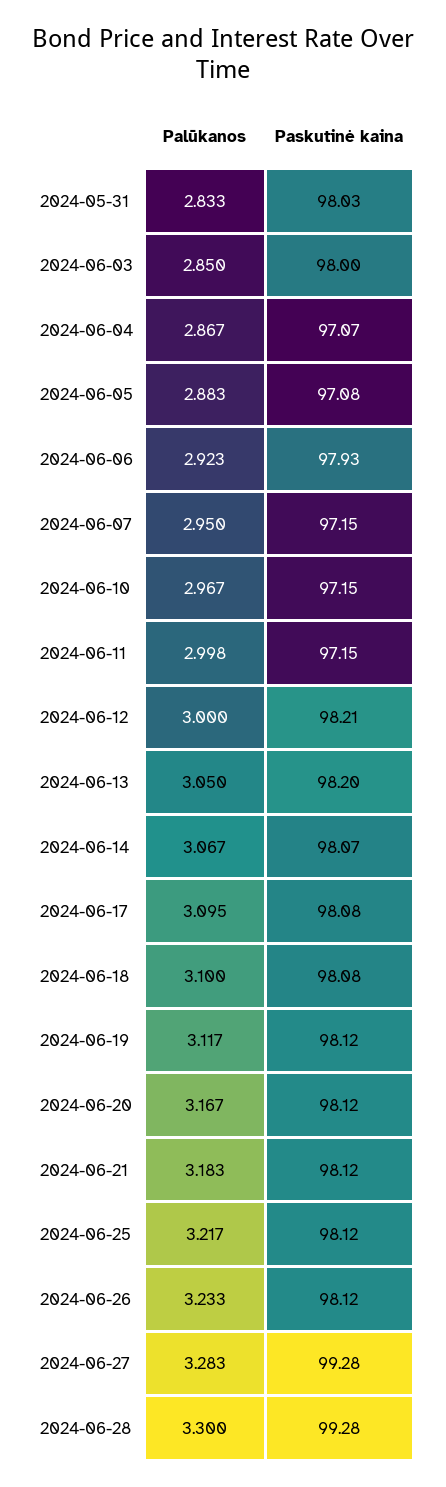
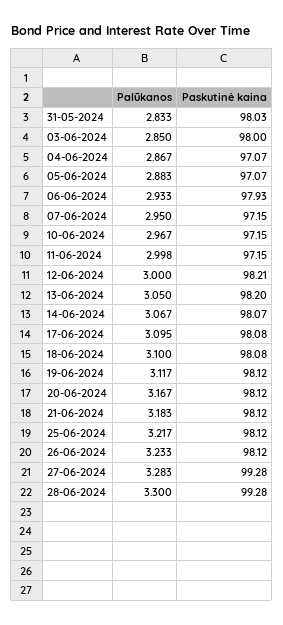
Paskutinė kaina, 2024-06-05: 97.08 -> 97.07
Palūkanos, 2024-06-06: 2.923 -> 2.933

